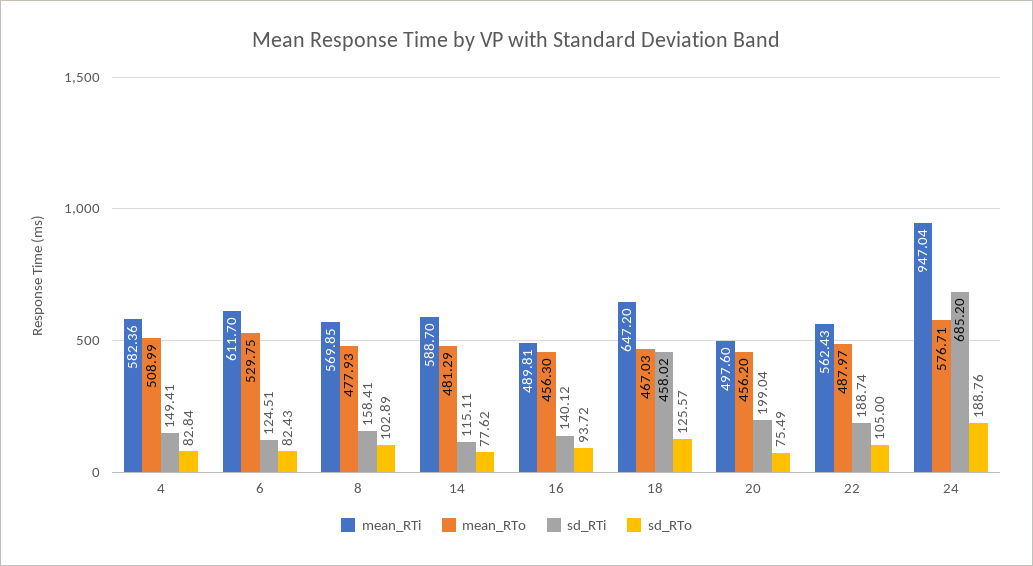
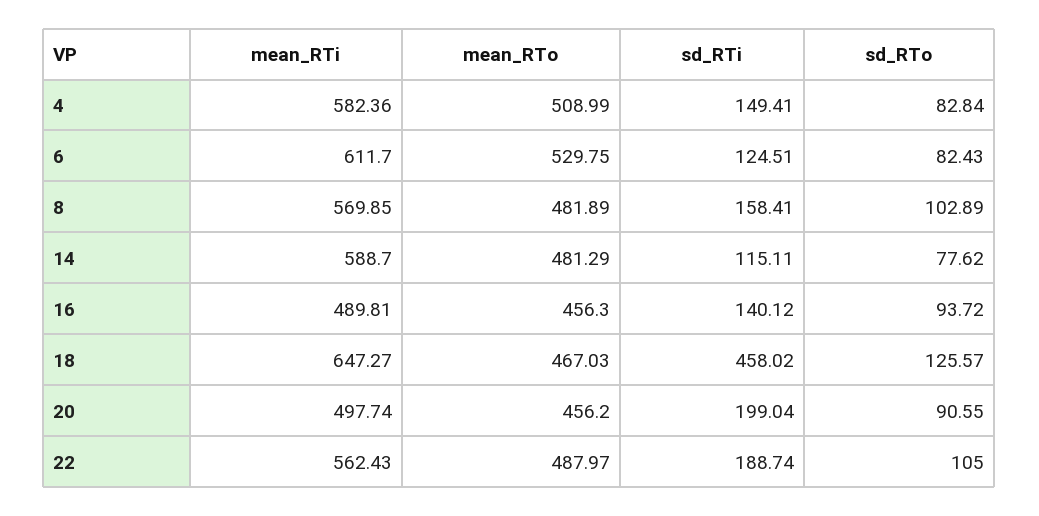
mean_RTo, 8: 477.93 -> 481.89
mean_RTi, 18: 647.2 -> 647.27
mean_RTi, 20: 497.6 -> 497.74
sd_RTo, 20: 75.49 -> 90.55
mean_RTi, 24: 947.04 -> none
mean_RTo, 24: 576.71 -> none
sd_RTi, 24: 685.2 -> none
sd_RTo, 24: 188.76 -> none

